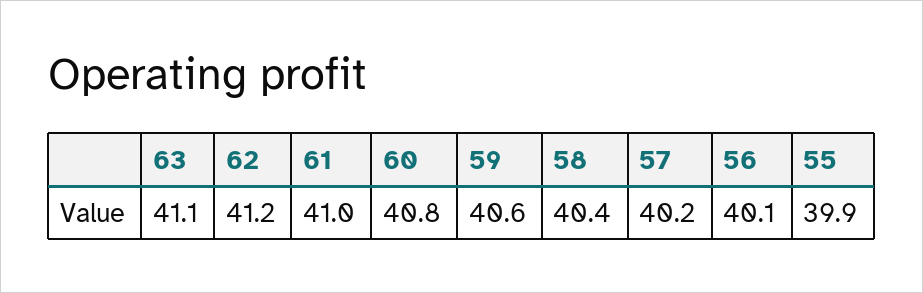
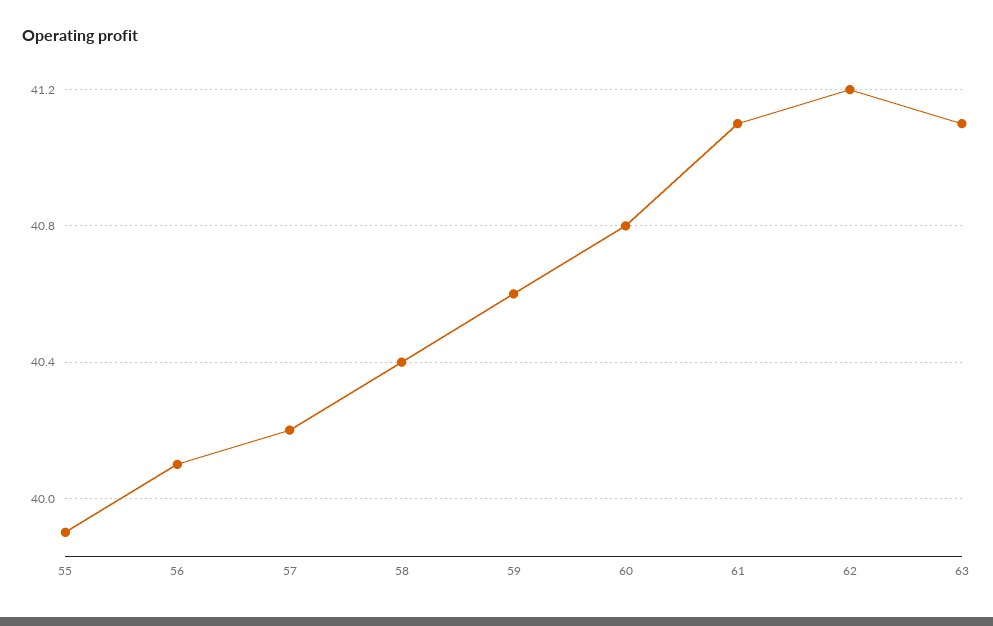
61: 41 -> 41.1

